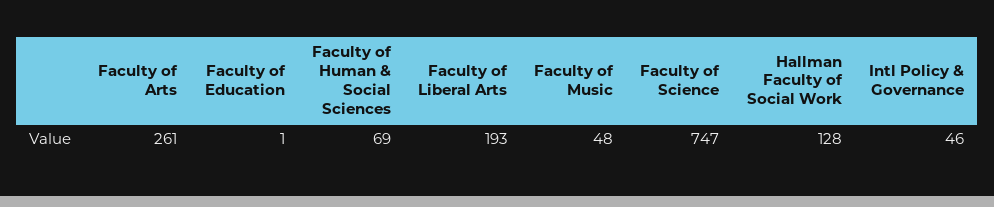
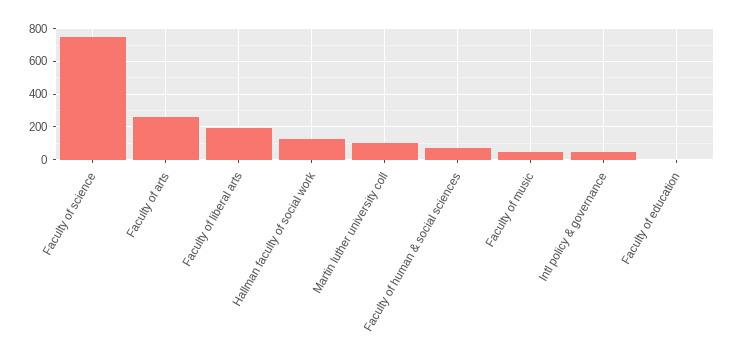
Martin luther university coll: none -> 100

